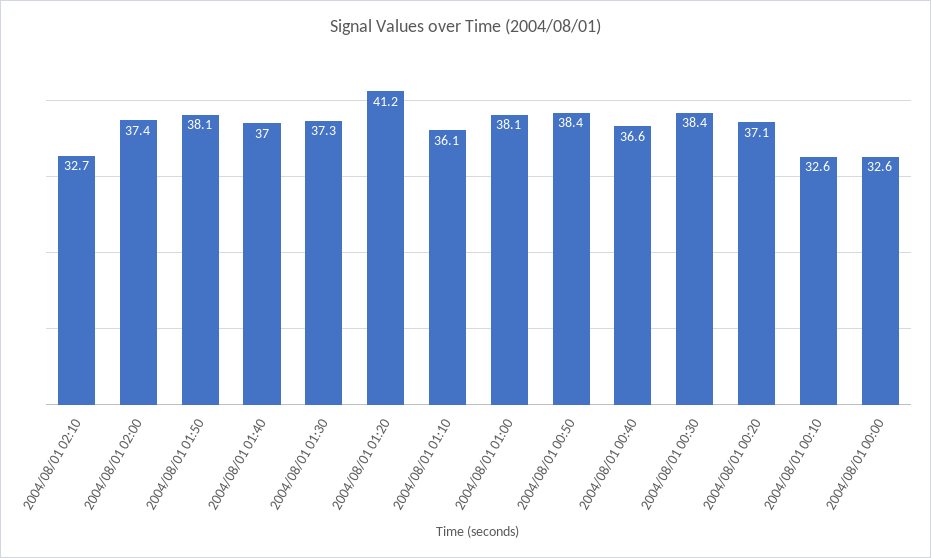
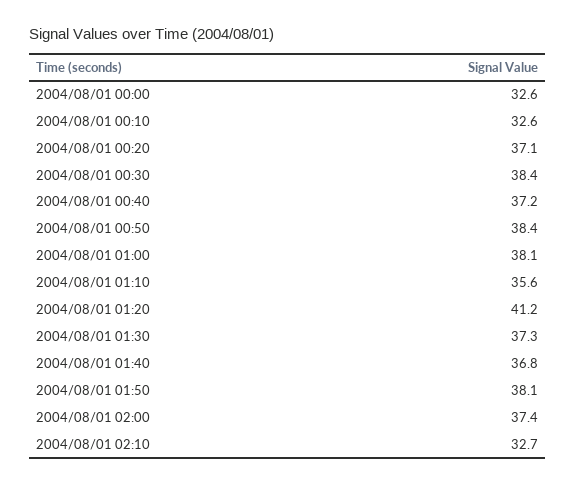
2004/08/01 01:40: 37 -> 36.8
2004/08/01 01:10: 36.1 -> 35.6
2004/08/01 00:40: 36.6 -> 37.2

